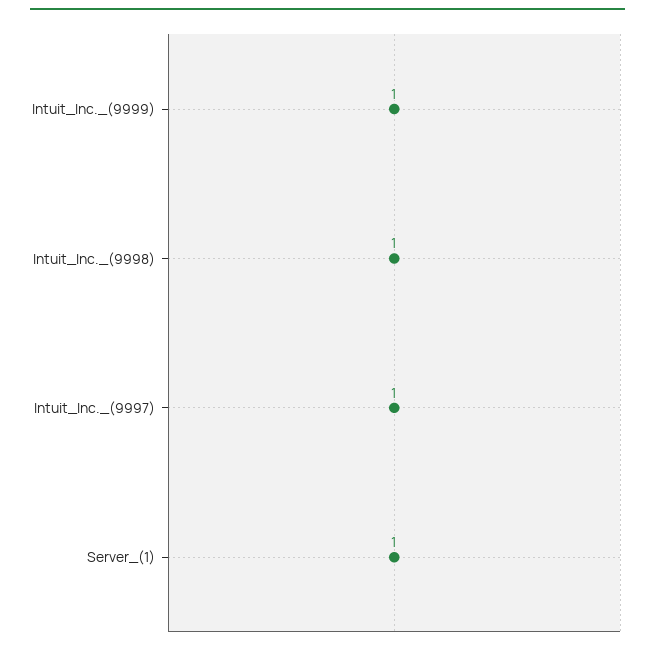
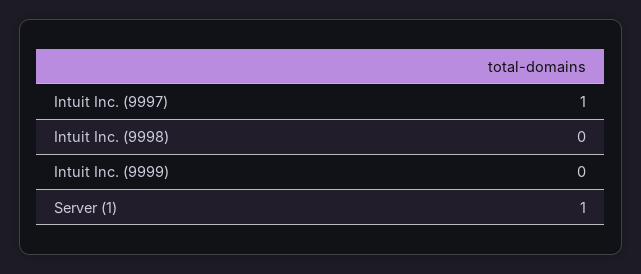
Intuit_Inc._(9999): 1 -> 0
Intuit_Inc._(9998): 1 -> 0

